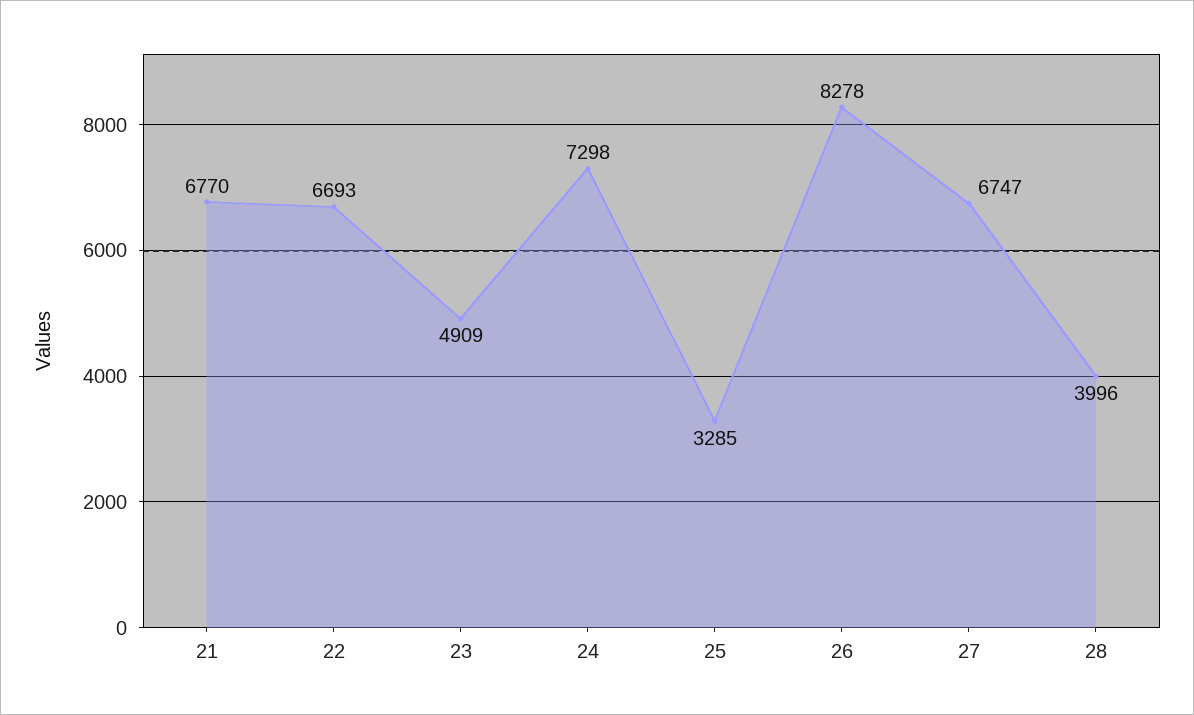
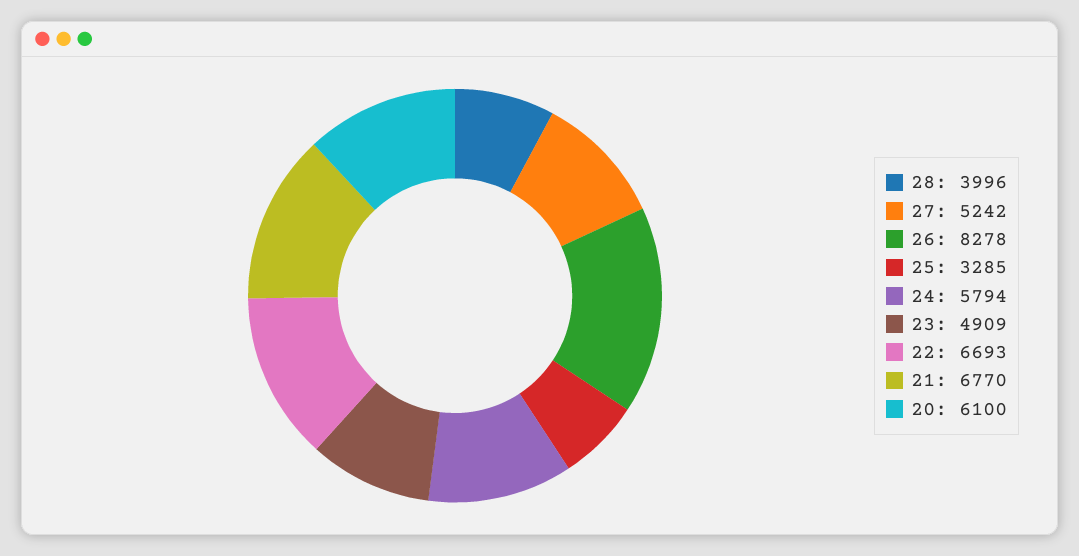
24: 7298 -> 5794
27: 6747 -> 5242
20: none -> 6100

